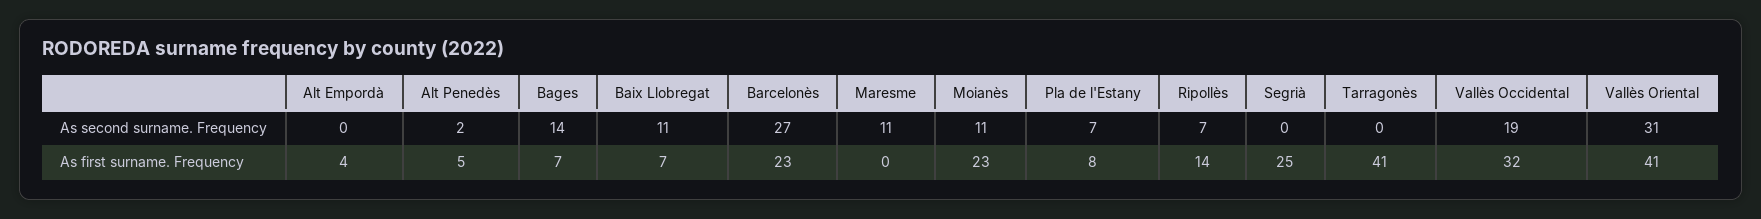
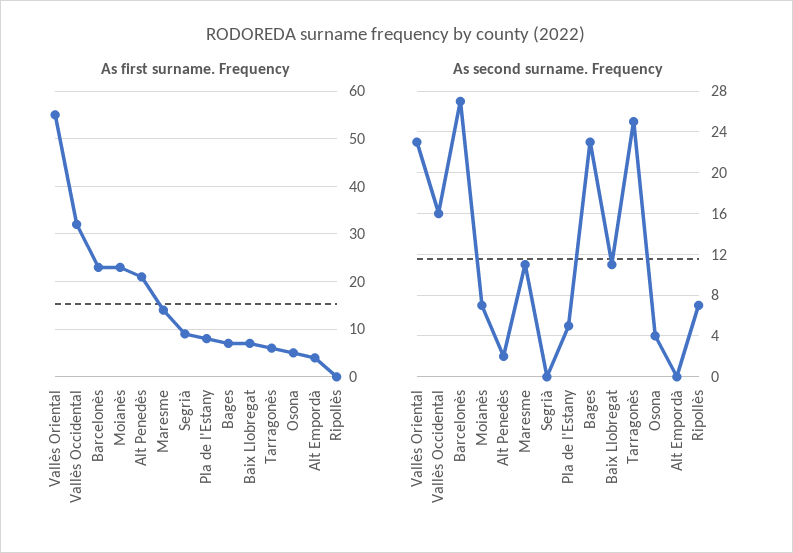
As second surname. Frequency, Bages: 14 -> 23
As second surname. Frequency, Moianès: 11 -> 7
As second surname. Frequency, Pla de l'Estany: 7 -> 5
As second surname. Frequency, Tarragonès: 0 -> 25
As second surname. Frequency, Vallès Occidental: 19 -> 16
As second surname. Frequency, Vallès Oriental: 31 -> 23
As first surname. Frequency, Alt Penedès: 5 -> 20
As first surname. Frequency, Maresme: 0 -> 15
As first surname. Frequency, Ripollès: 14 -> 0
As first surname. Frequency, Segrià: 25 -> 10
As first surname. Frequency, Tarragonès: 41 -> 5
As first surname. Frequency, Vallès Oriental: 41 -> 55
As first surname. Frequency, Osona: none -> 5
As second surname. Frequency, Osona: none -> 4

